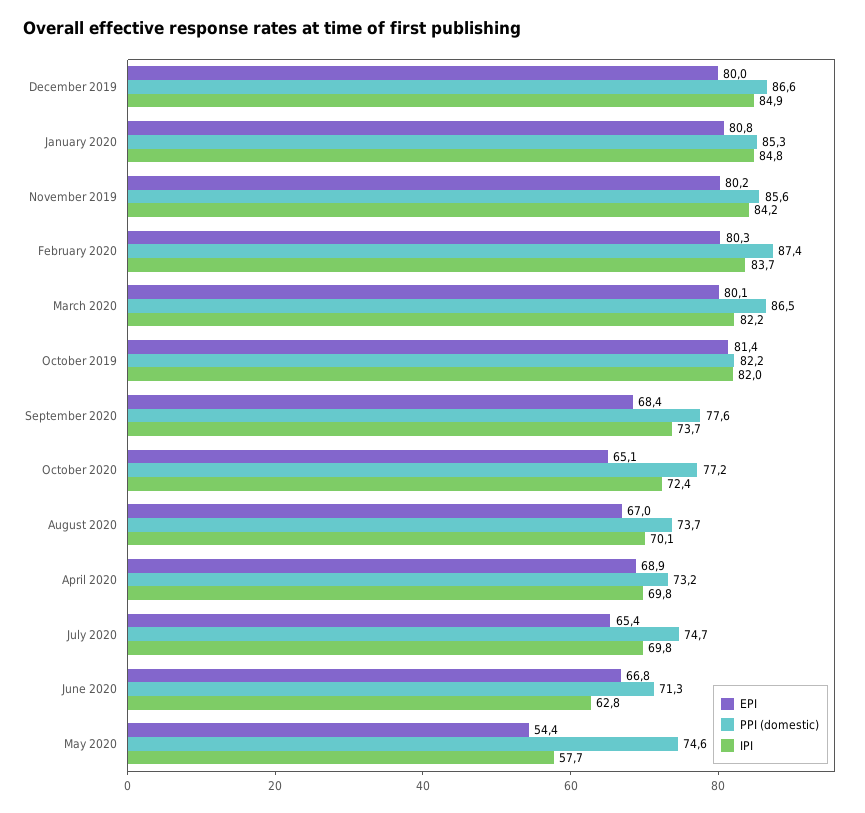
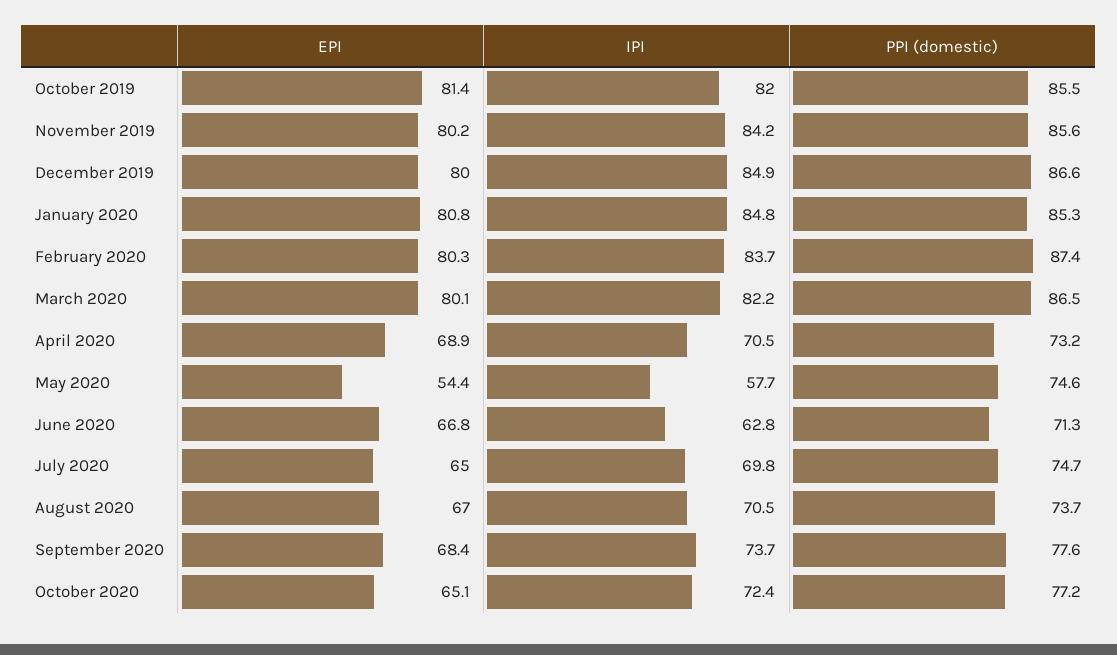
PPI (domestic), October 2019: 82.2 -> 85.5
IPI, August 2020: 70.1 -> 70.5
IPI, April 2020: 69.8 -> 70.5
EPI, July 2020: 65.4 -> 65

